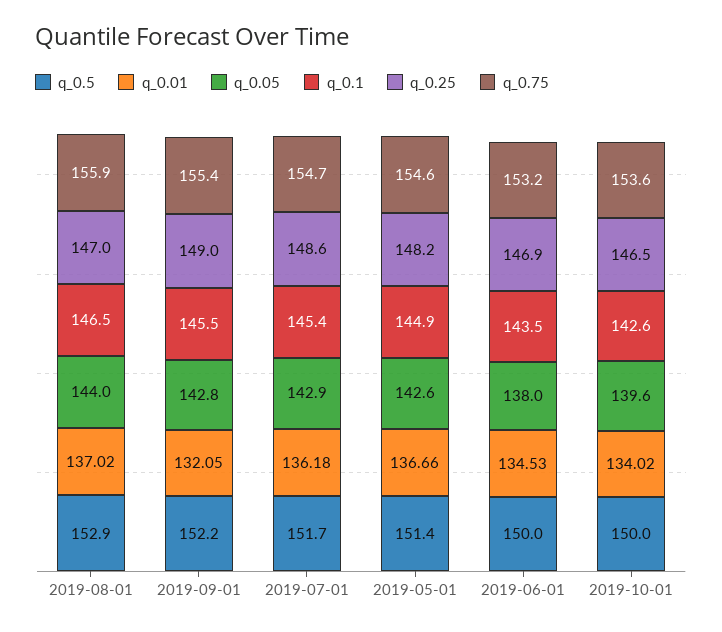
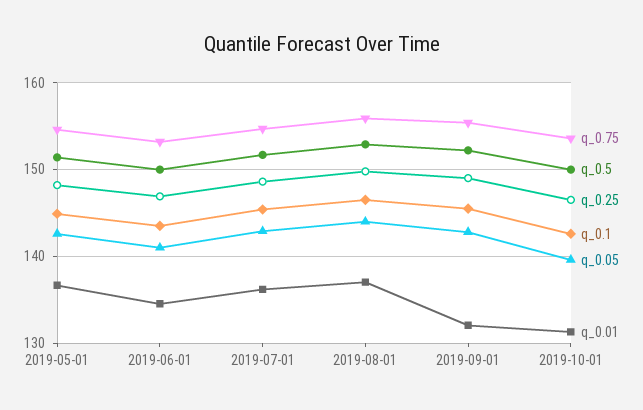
q_0.25, 2019-08-01: 147 -> 150
q_0.05, 2019-06-01: 138 -> 141
q_0.01, 2019-10-01: 134.02 -> 131

